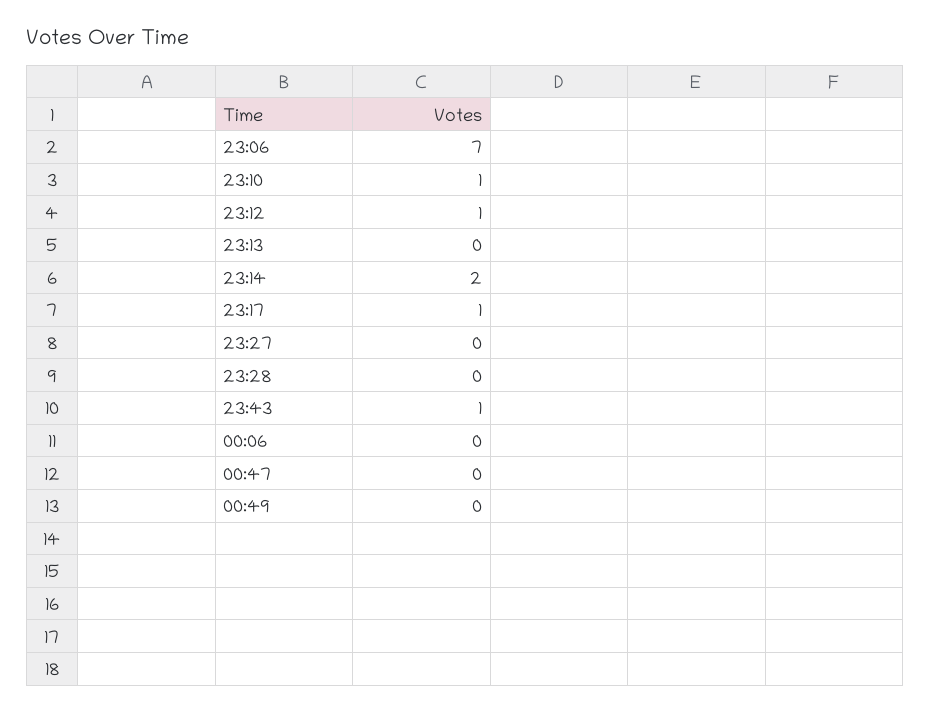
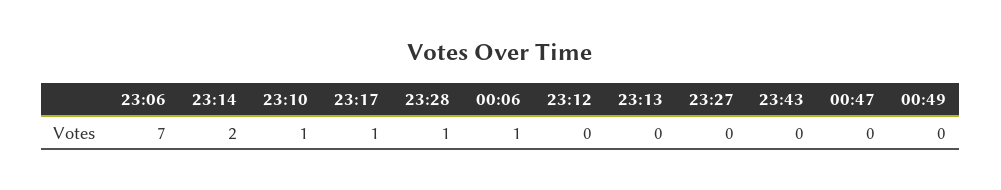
23:12: 1 -> 0
23:28: 0 -> 1
23:43: 1 -> 0
00:06: 0 -> 1

